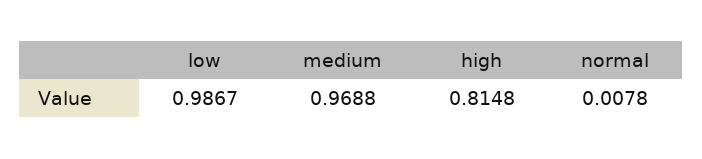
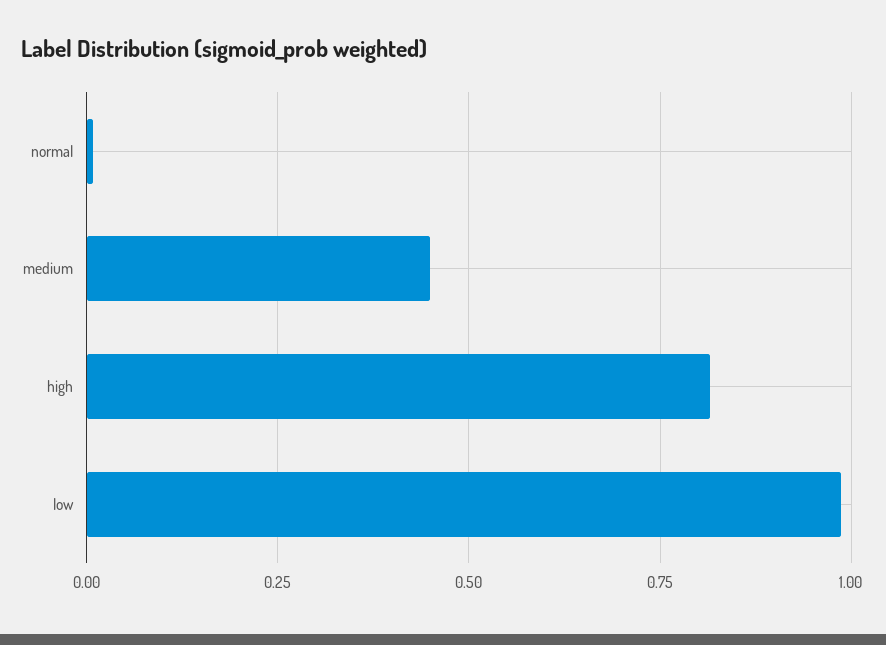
medium: 0.9688 -> 0.45

